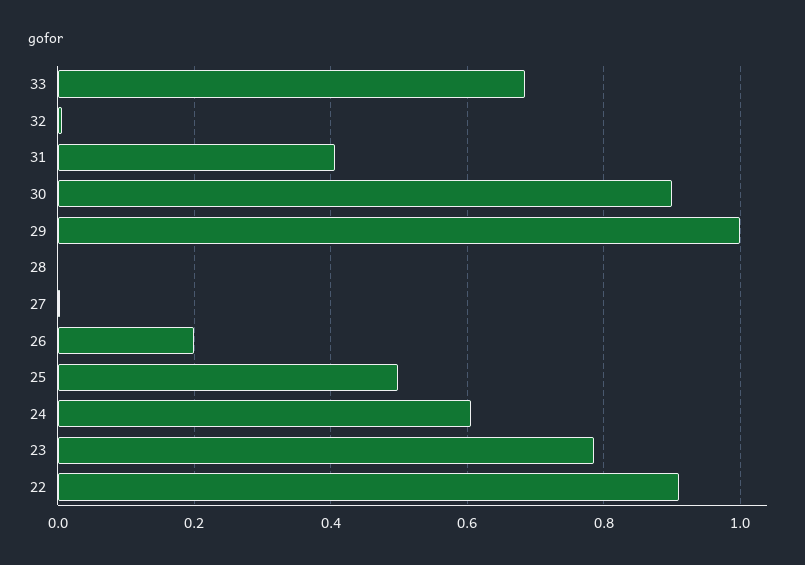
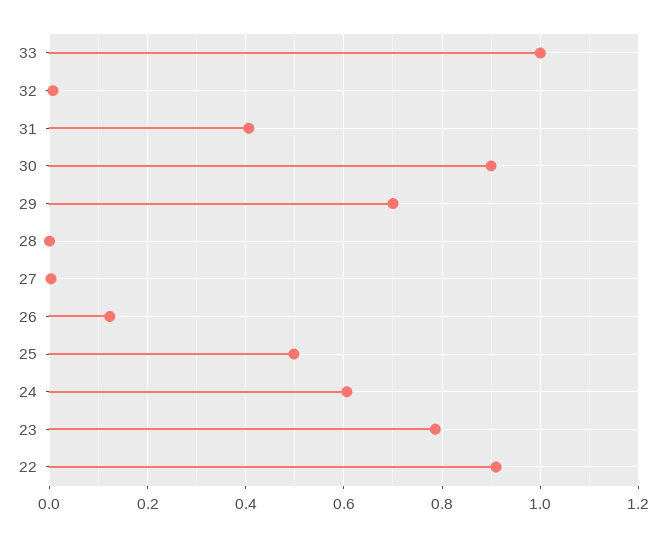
33: 0.68 -> 1
29: 1 -> 0.7
26: 0.2 -> 0.12

